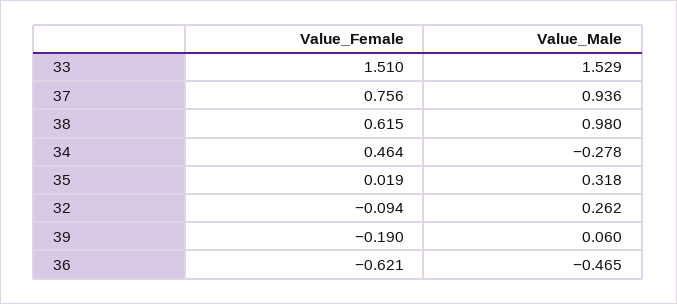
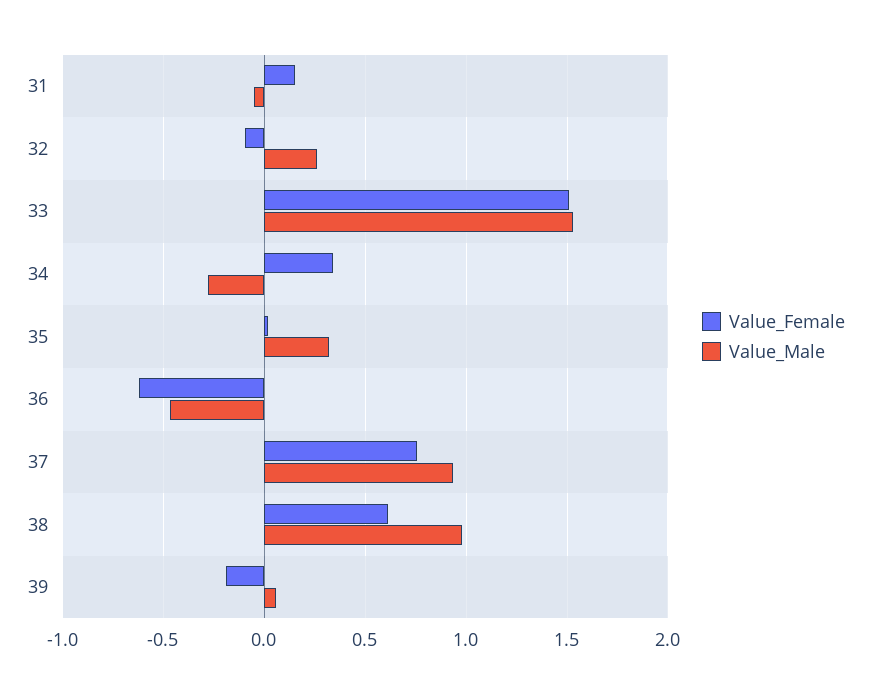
Value_Female, 34: 0.464 -> 0.35
Value_Female, 31: none -> 0.15
Value_Male, 31: none -> -0.05

